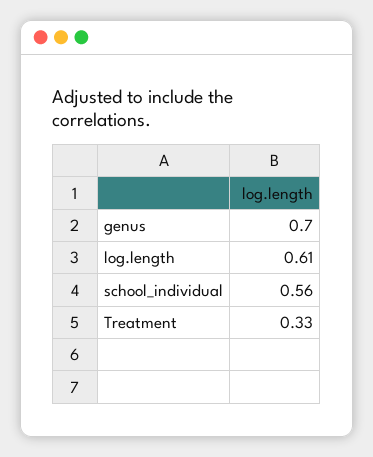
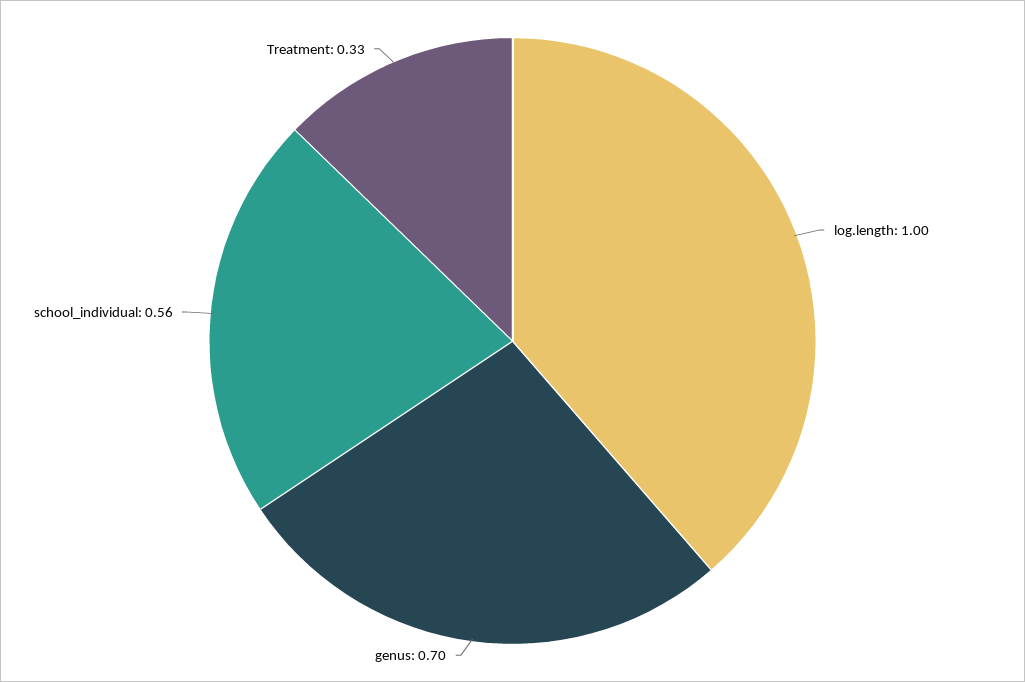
log.length: 0.61 -> 1

